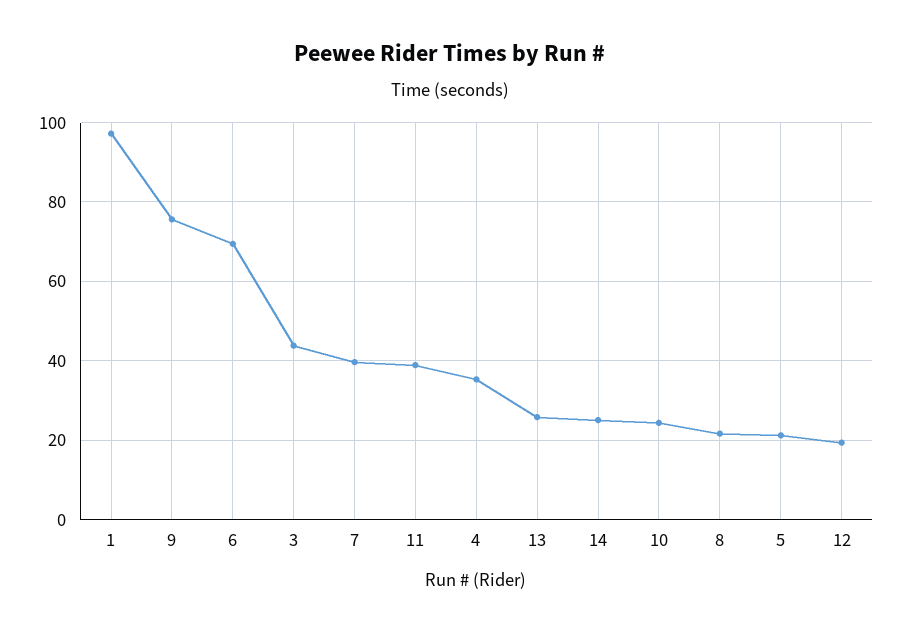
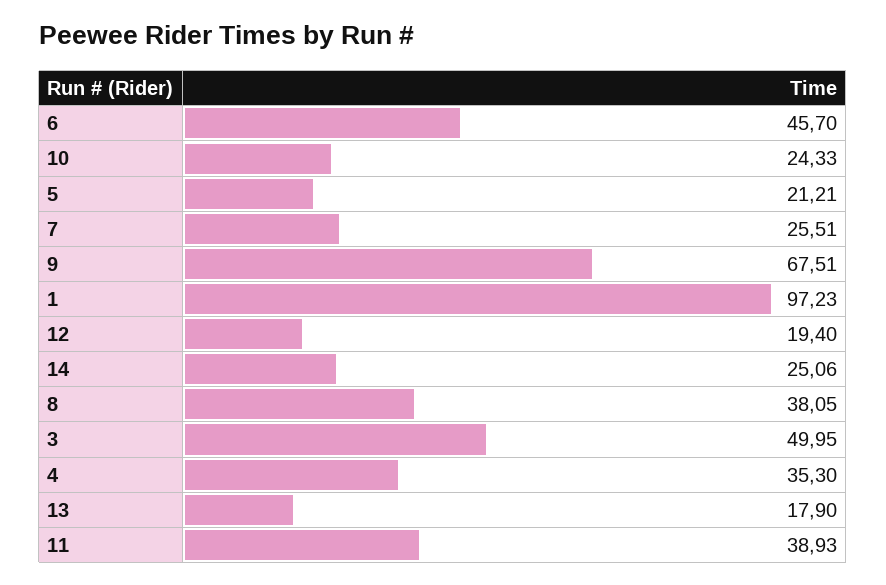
9: 76 -> 67.51
6: 70 -> 45.7
3: 44 -> 49.95
7: 40 -> 25.51
13: 26 -> 17.9
8: 22 -> 38.05

